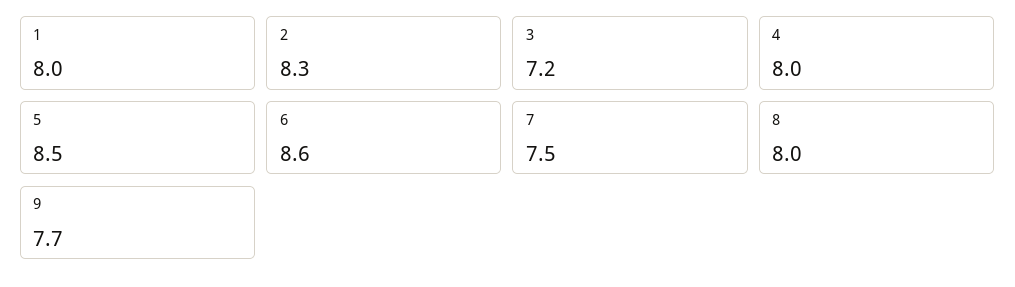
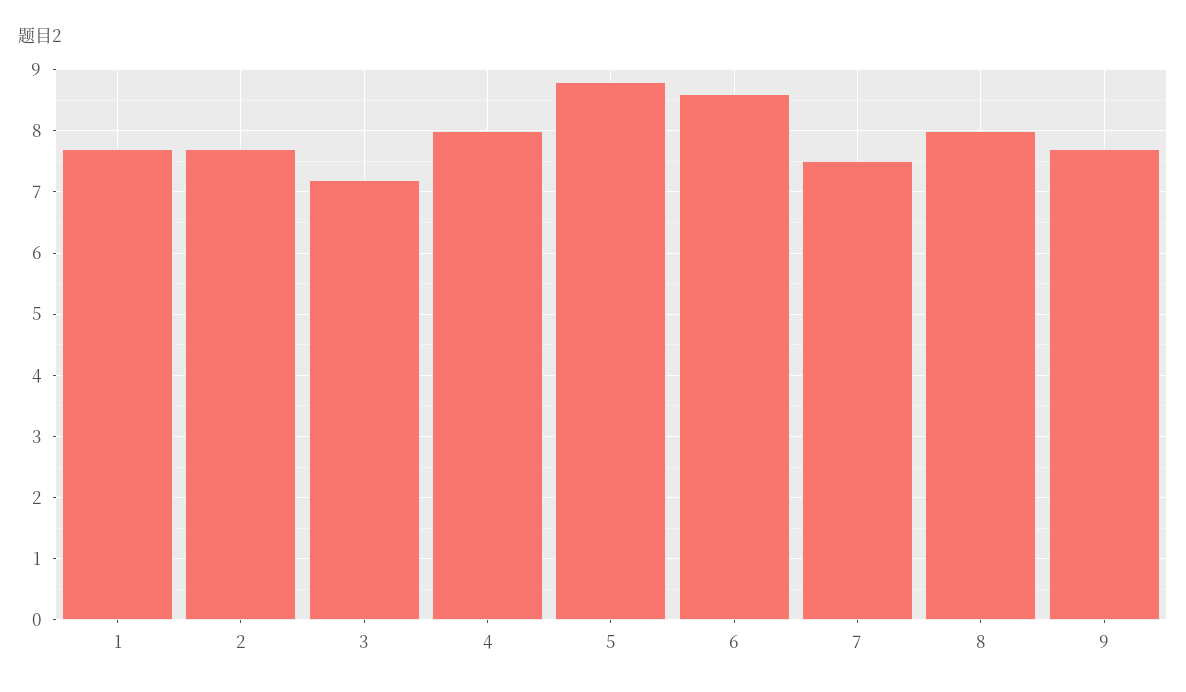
1: 8 -> 7.7
2: 8.3 -> 7.7
5: 8.5 -> 8.8

